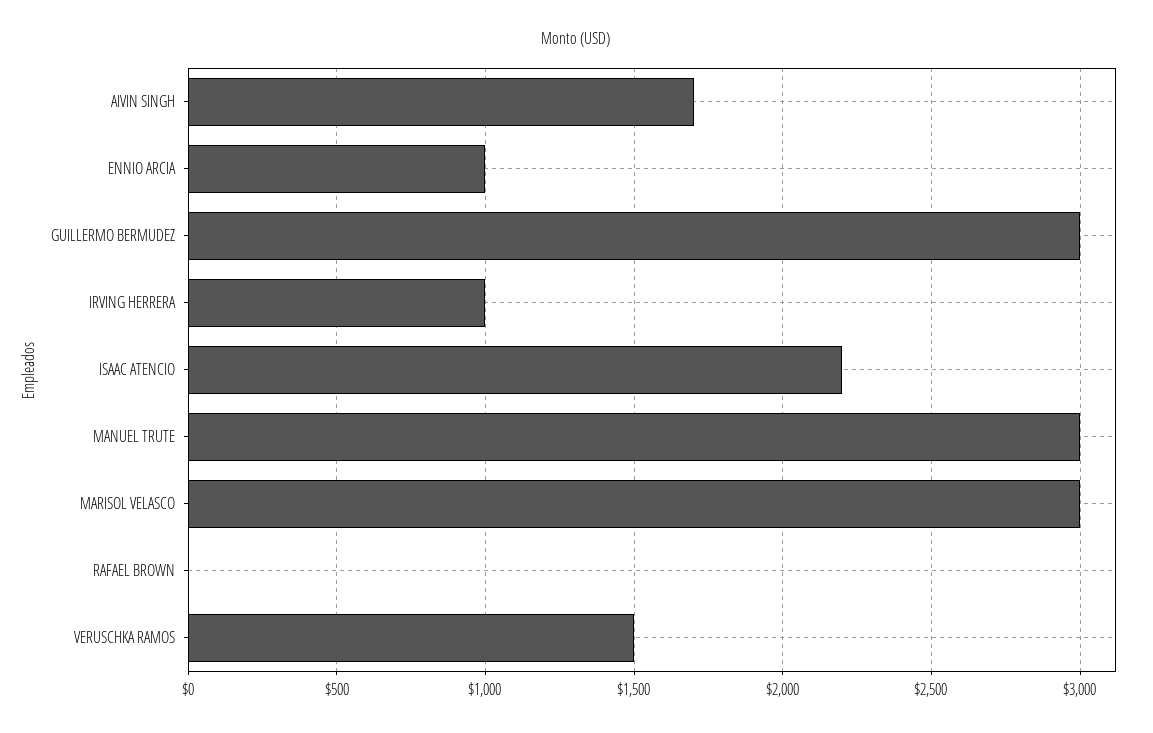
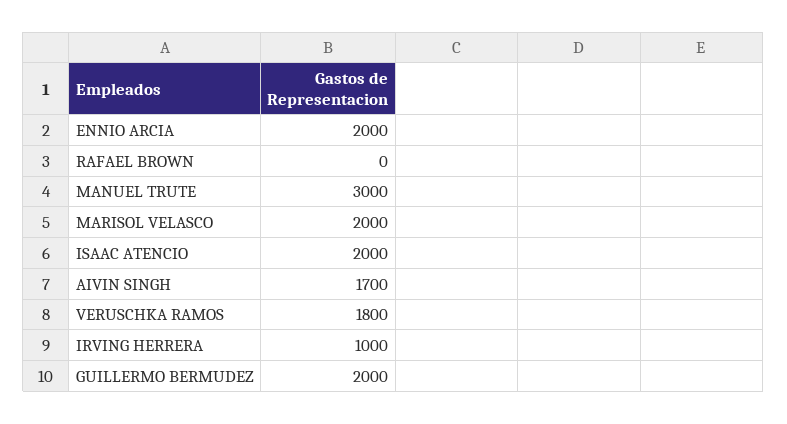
ENNIO ARCIA: 1000 -> 2000
GUILLERMO BERMUDEZ: 3000 -> 2000
ISAAC ATENCIO: 2200 -> 2000
MARISOL VELASCO: 3000 -> 2000
VERUSCHKA RAMOS: 1500 -> 1800

